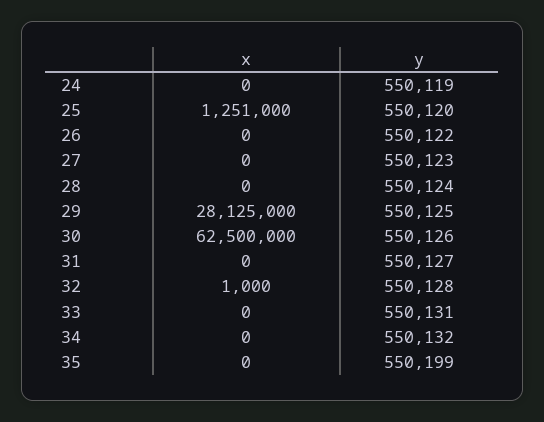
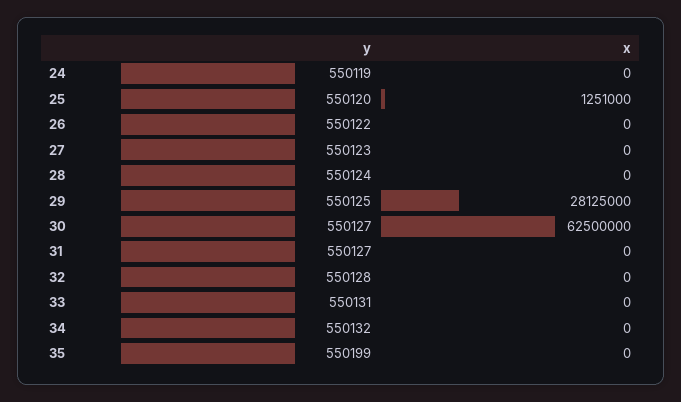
y, 30: 550126 -> 550127
x, 32: 1000 -> 0

